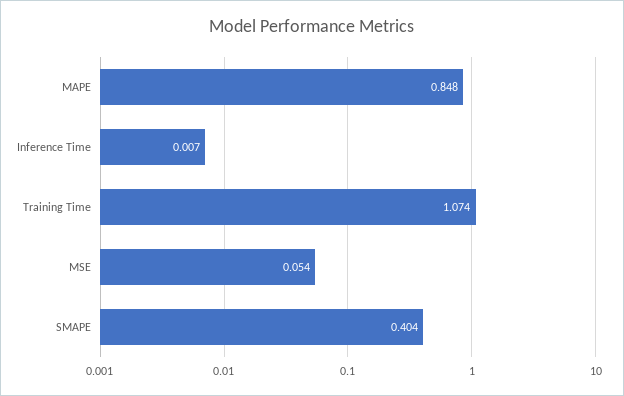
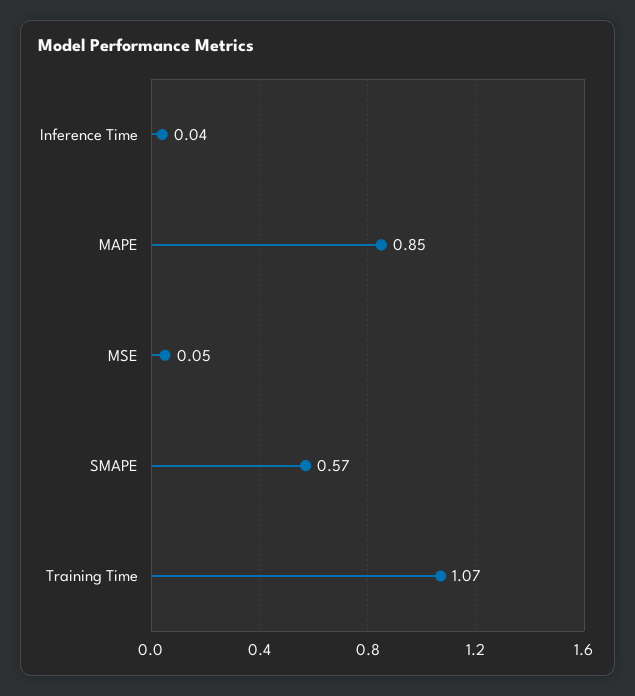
Inference Time: 0.007 -> 0.04
SMAPE: 0.404 -> 0.57

